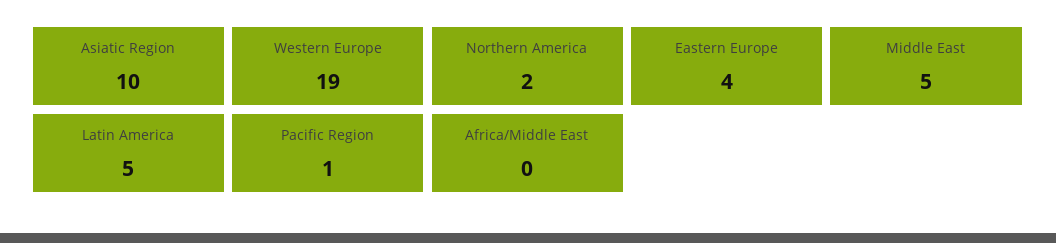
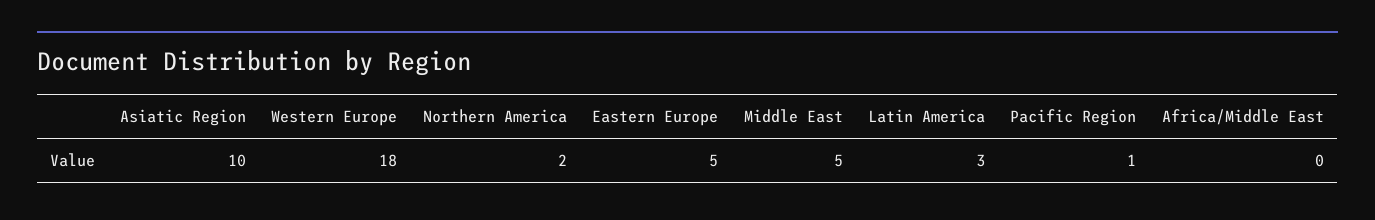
Western Europe: 19 -> 18
Eastern Europe: 4 -> 5
Latin America: 5 -> 3

